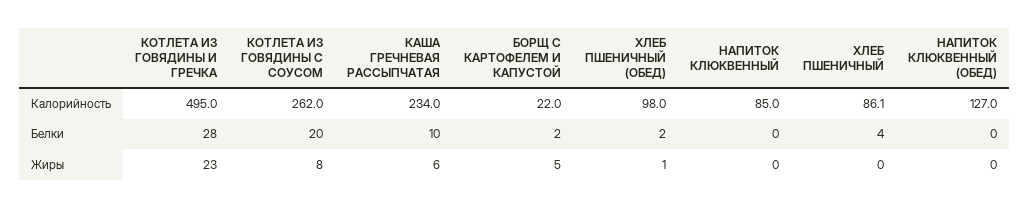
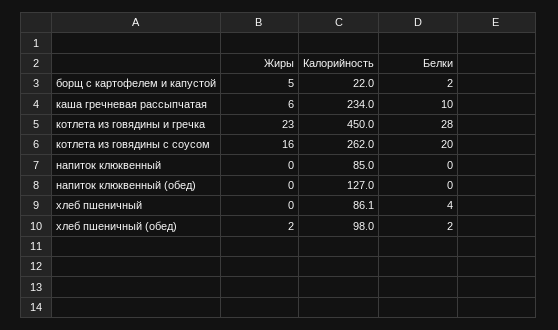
КОТЛЕТА ИЗ ГОВЯДИНЫ И ГРЕЧКА, Калорийность: 495 -> 450
КОТЛЕТА ИЗ ГОВЯДИНЫ С СОУСОМ, Жиры: 8 -> 16
ХЛЕБ ПШЕНИЧНЫЙ (ОБЕД), Жиры: 1 -> 2

